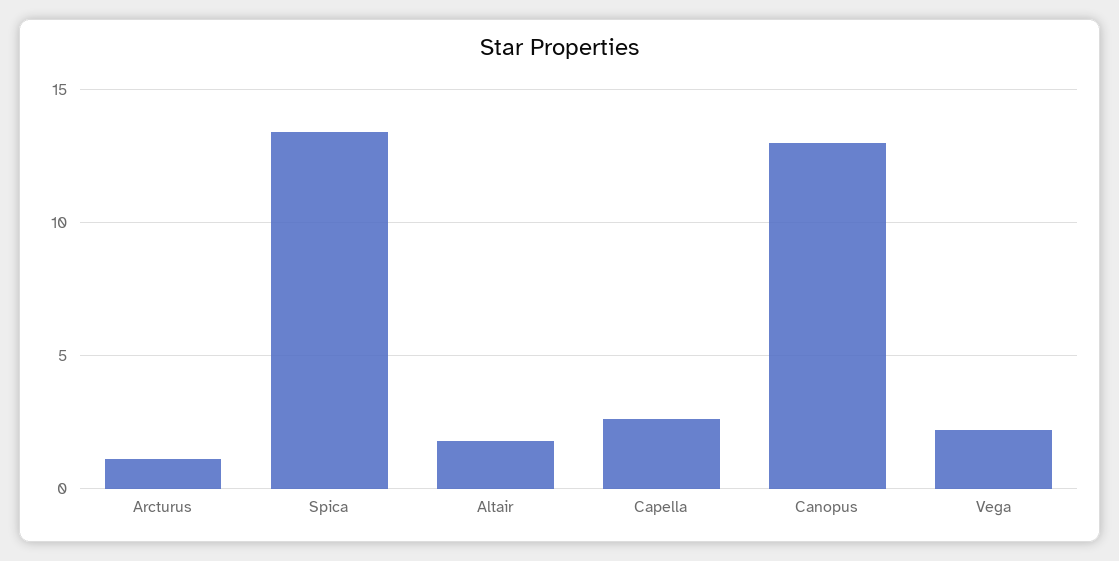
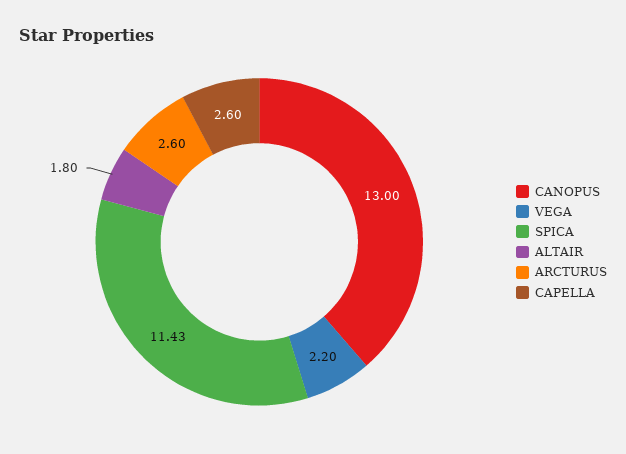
Arcturus: 1 -> 2.6
Spica: 13.5 -> 11.43

